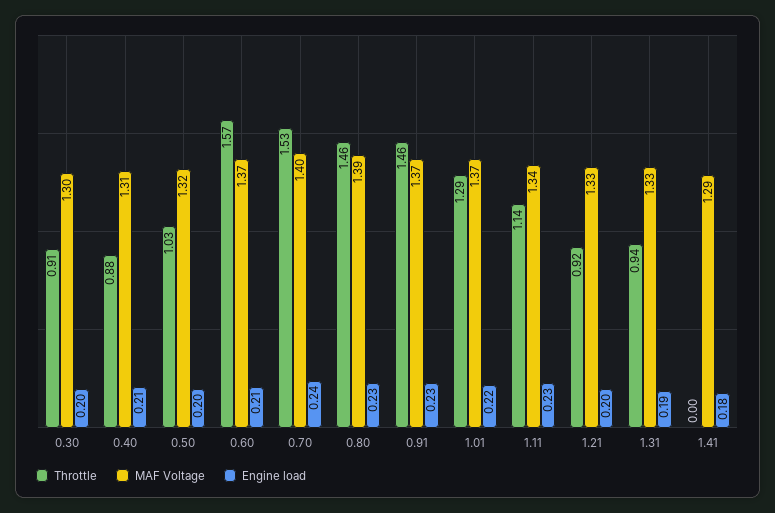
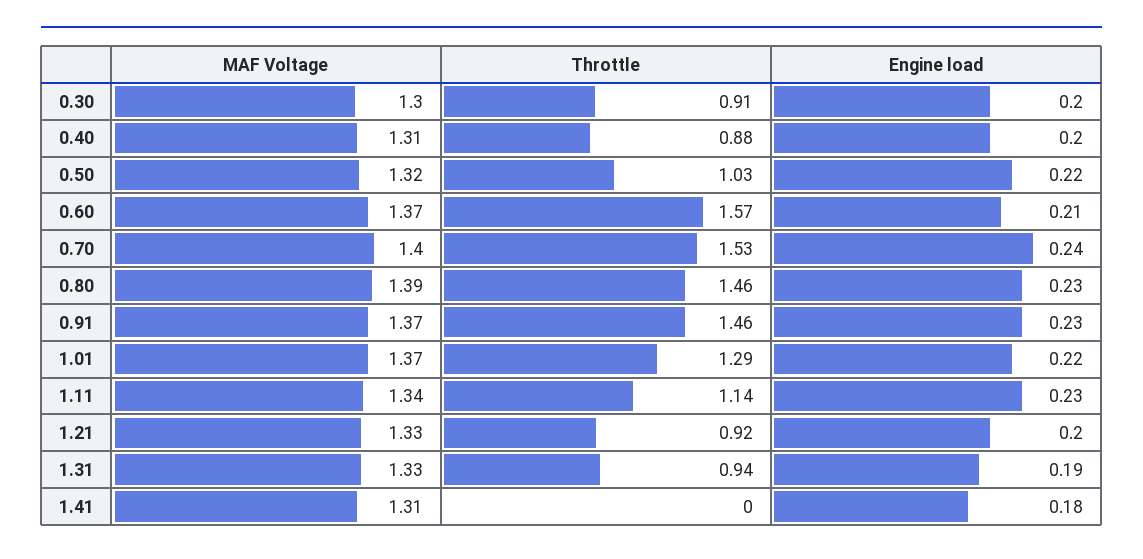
Engine load, 0.40: 0.21 -> 0.2
Engine load, 0.50: 0.2 -> 0.22
MAF Voltage, 1.41: 1.29 -> 1.31

